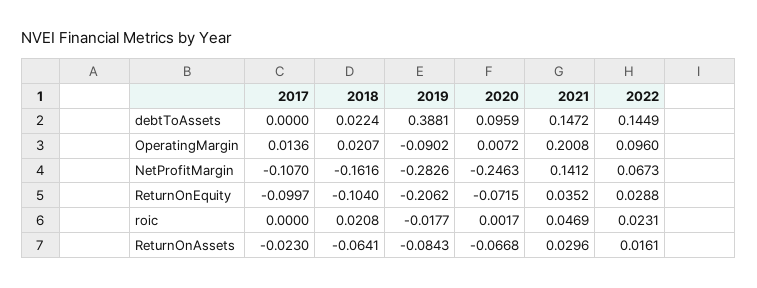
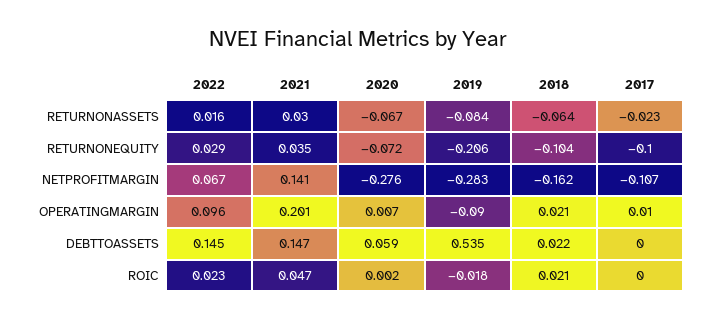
2019, debtToAssets: 0.3881 -> 0.535
2020, debtToAssets: 0.0959 -> 0.059
2017, OperatingMargin: 0.0136 -> 0.01
2020, NetProfitMargin: -0.2463 -> -0.276

